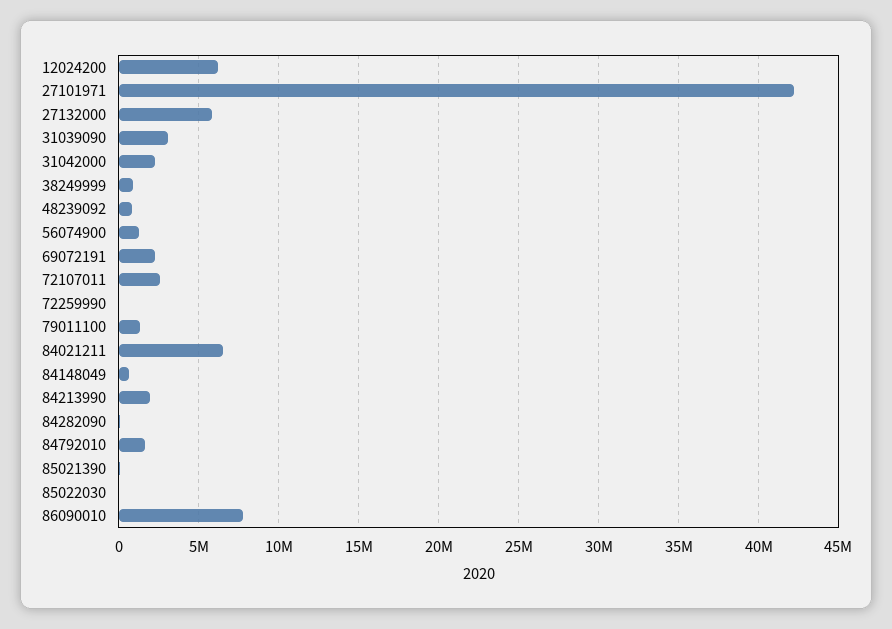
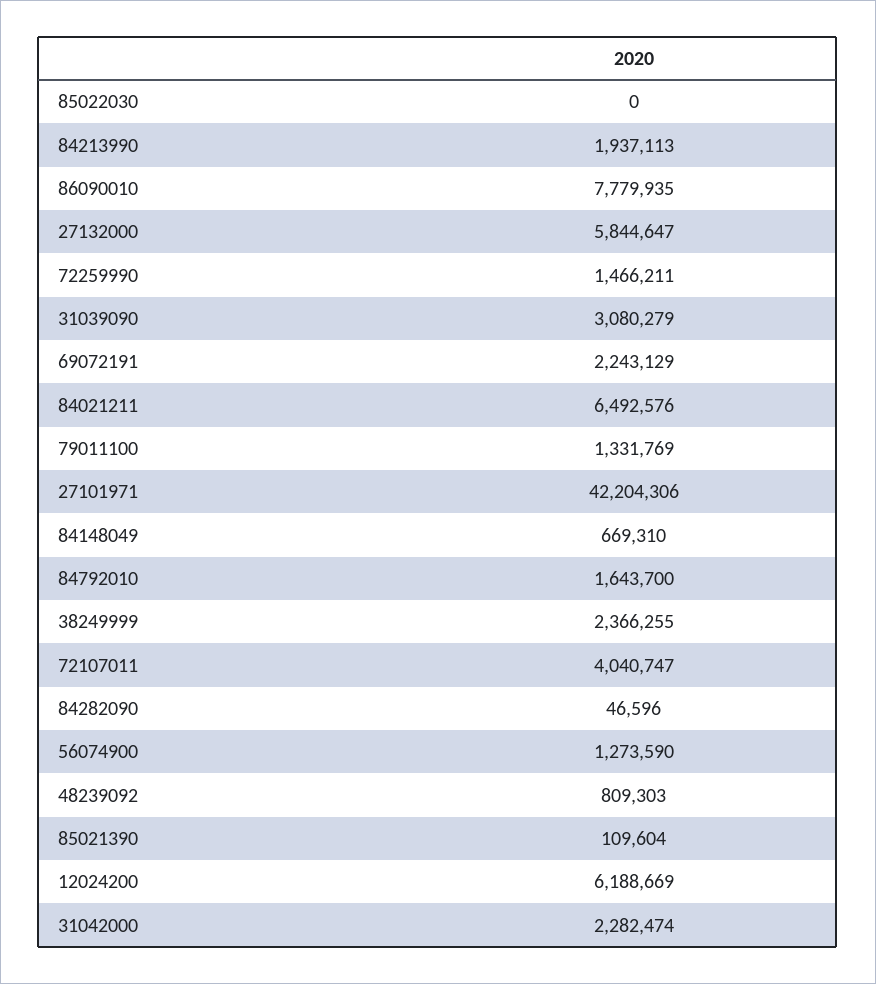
38249999: 1000000 -> 2366255
72107011: 2500000 -> 4040747
72259990: 0 -> 1466211

